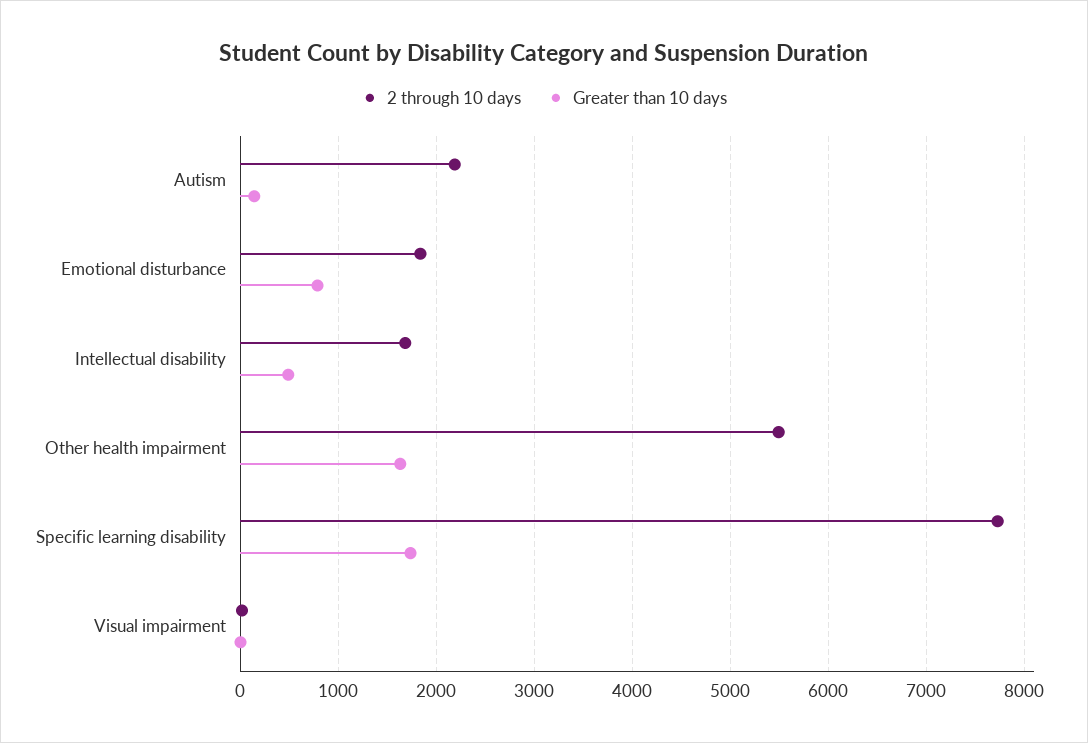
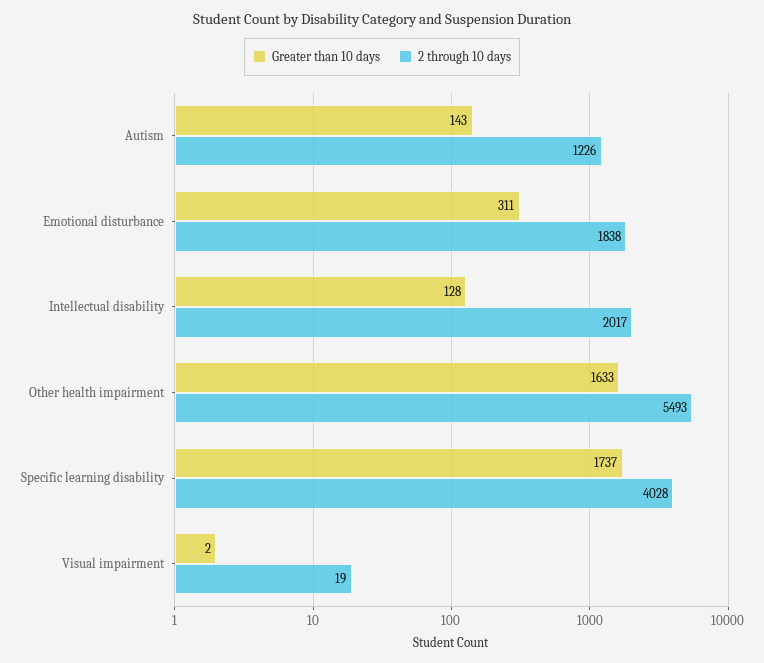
2 through 10 days, Autism: 2200 -> 1226
Greater than 10 days, Emotional disturbance: 800 -> 311
2 through 10 days, Intellectual disability: 1700 -> 2017
Greater than 10 days, Intellectual disability: 500 -> 128
2 through 10 days, Specific learning disability: 7700 -> 4028

